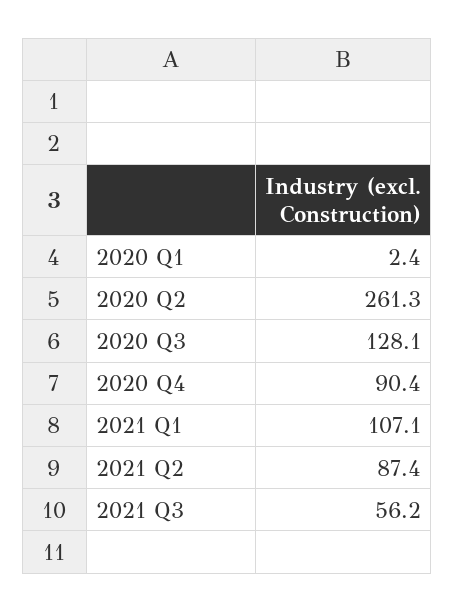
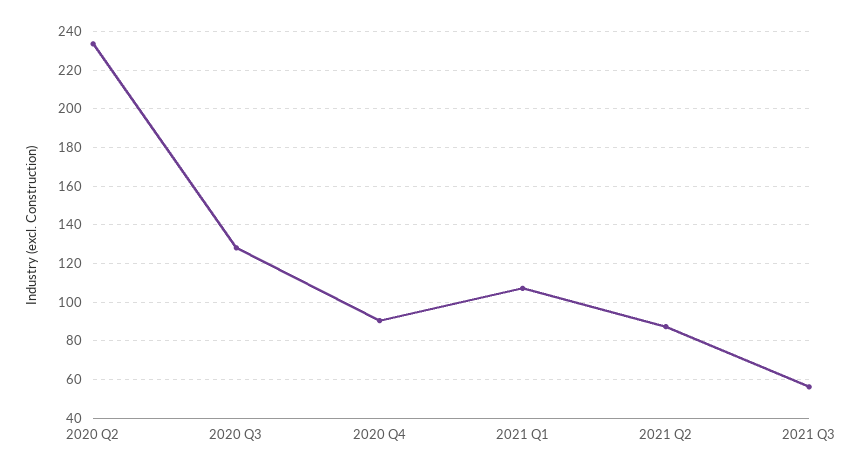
2020 Q1: 2.4 -> none
2020 Q2: 261.3 -> 235

